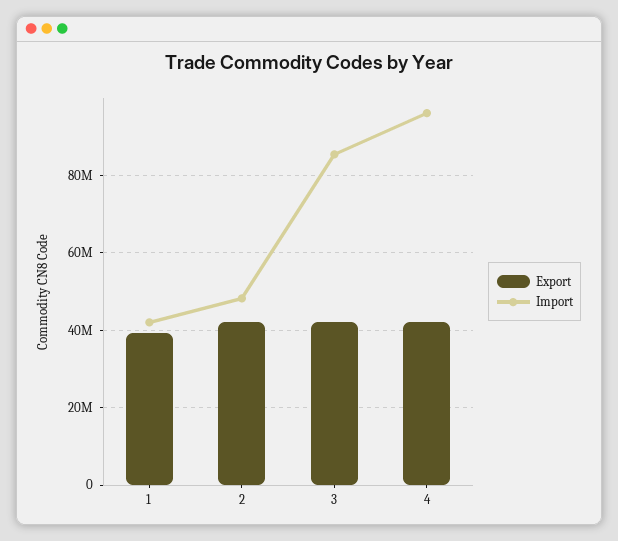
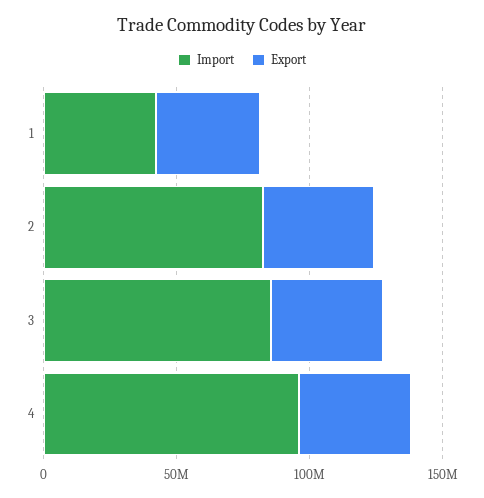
Import, 2: 48000000 -> 80000000

